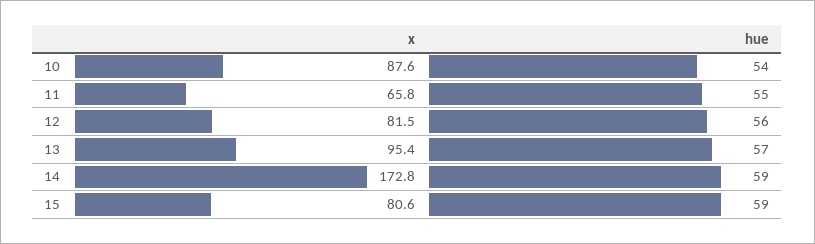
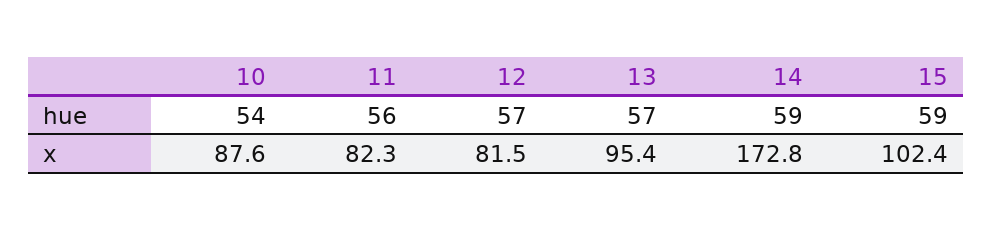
x, 11: 65.8 -> 82.3
hue, 11: 55 -> 56
hue, 12: 56 -> 57
x, 15: 80.6 -> 102.4

